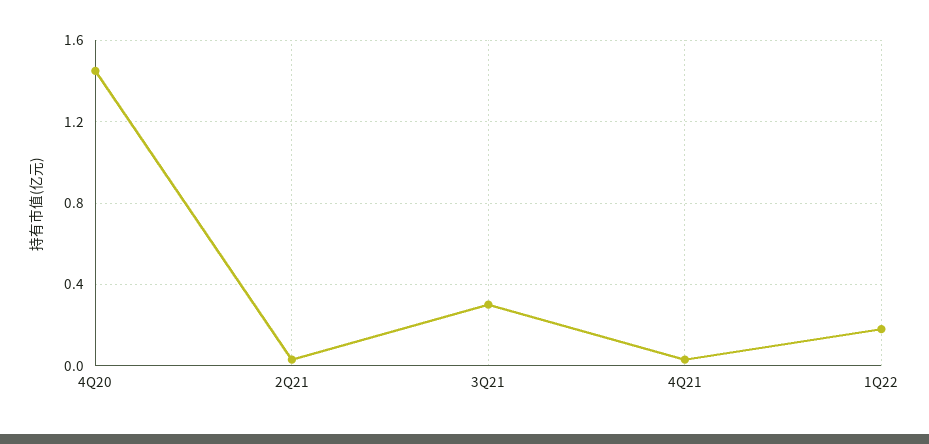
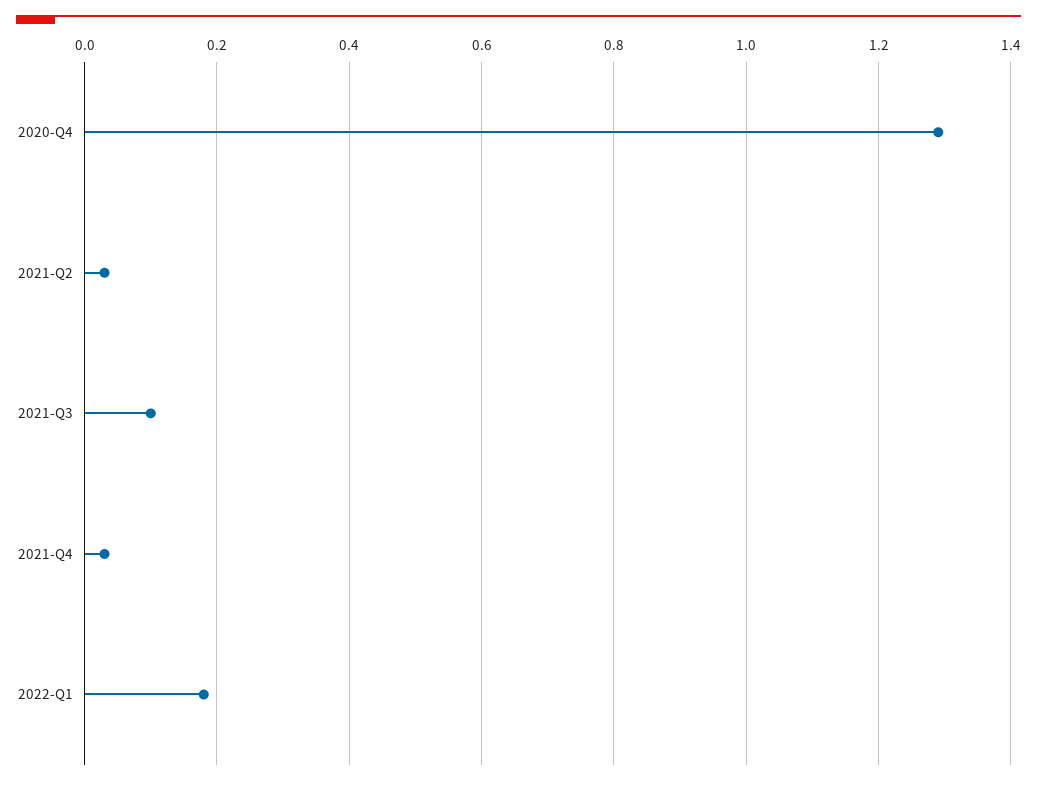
4Q20: 1.45 -> 1.3
3Q21: 0.3 -> 0.1

